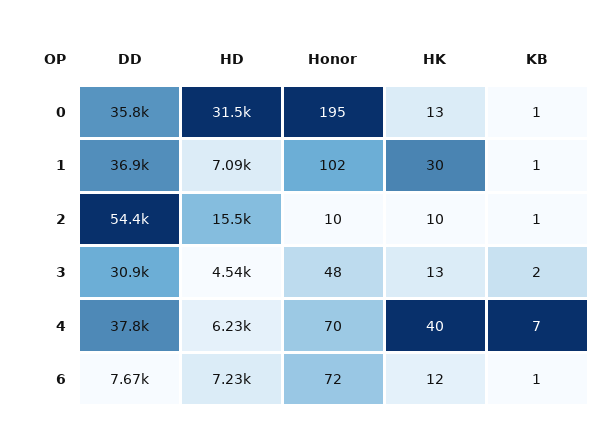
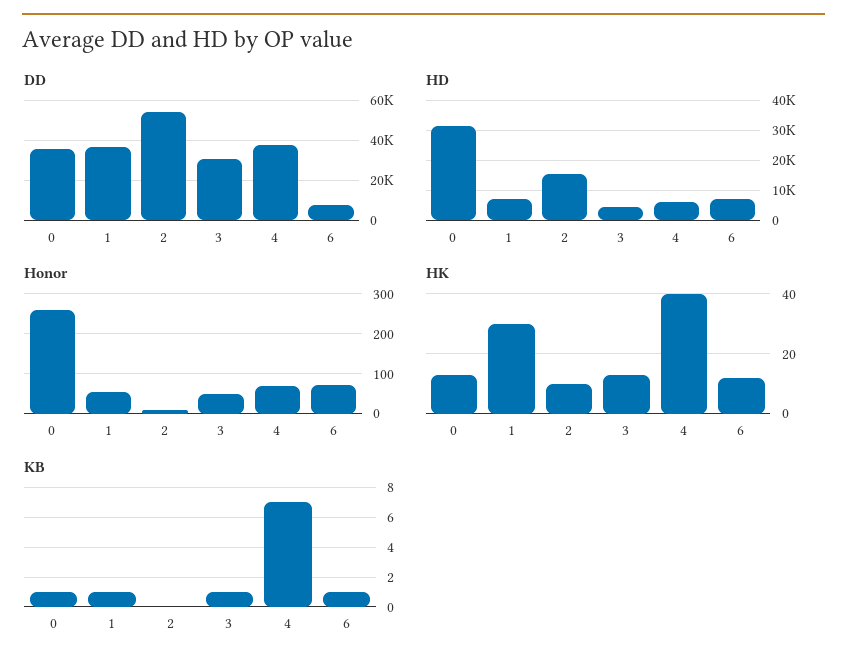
Honor, 0: 195 -> 260
Honor, 1: 102 -> 60
KB, 2: 1 -> 0
KB, 3: 2 -> 1

